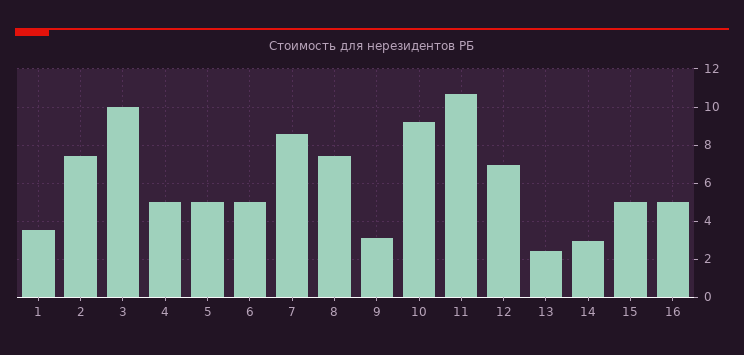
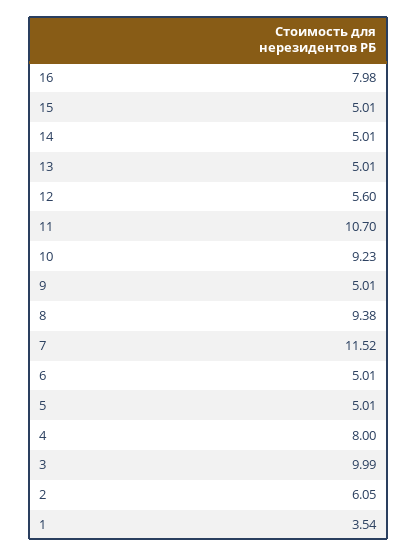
2: 7.5 -> 6.05
4: 5 -> 8
7: 8.5 -> 11.52
8: 7.5 -> 9.38
9: 3 -> 5.01
12: 7 -> 5.6
13: 2.5 -> 5.01
14: 3 -> 5.01
16: 5 -> 7.98

